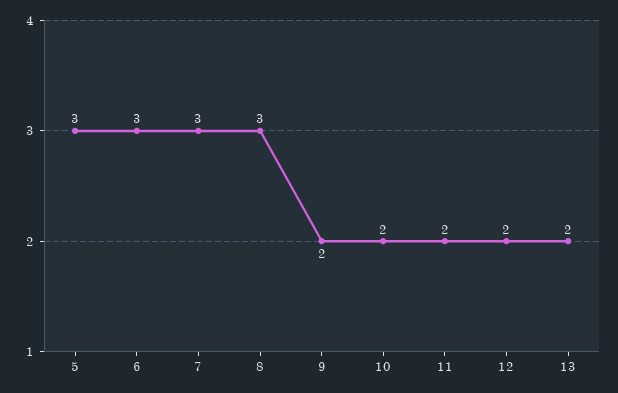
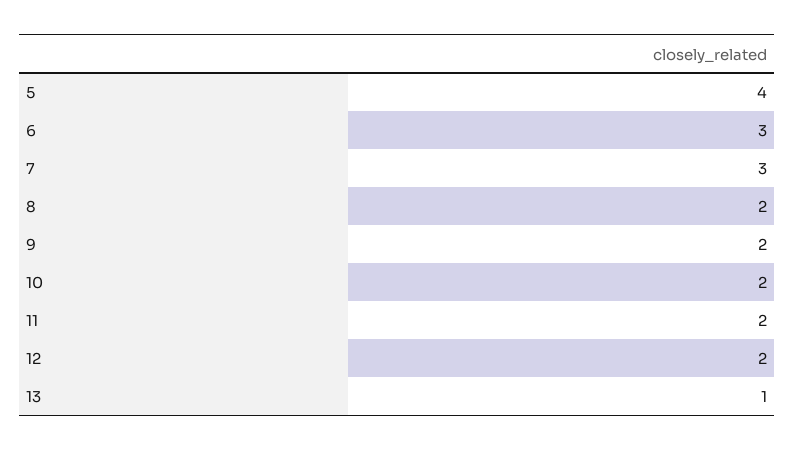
5: 3 -> 4
8: 3 -> 2
13: 2 -> 1

